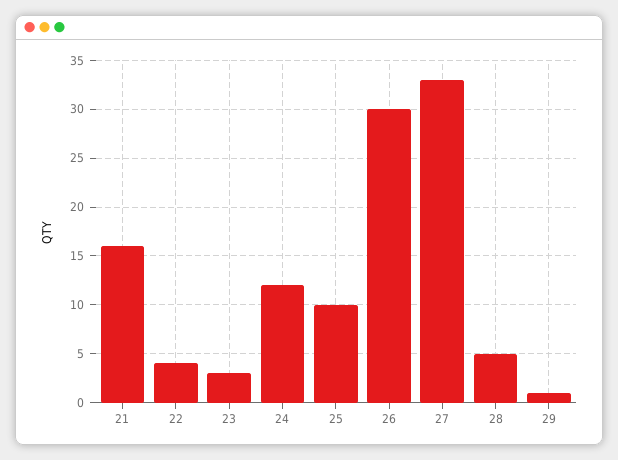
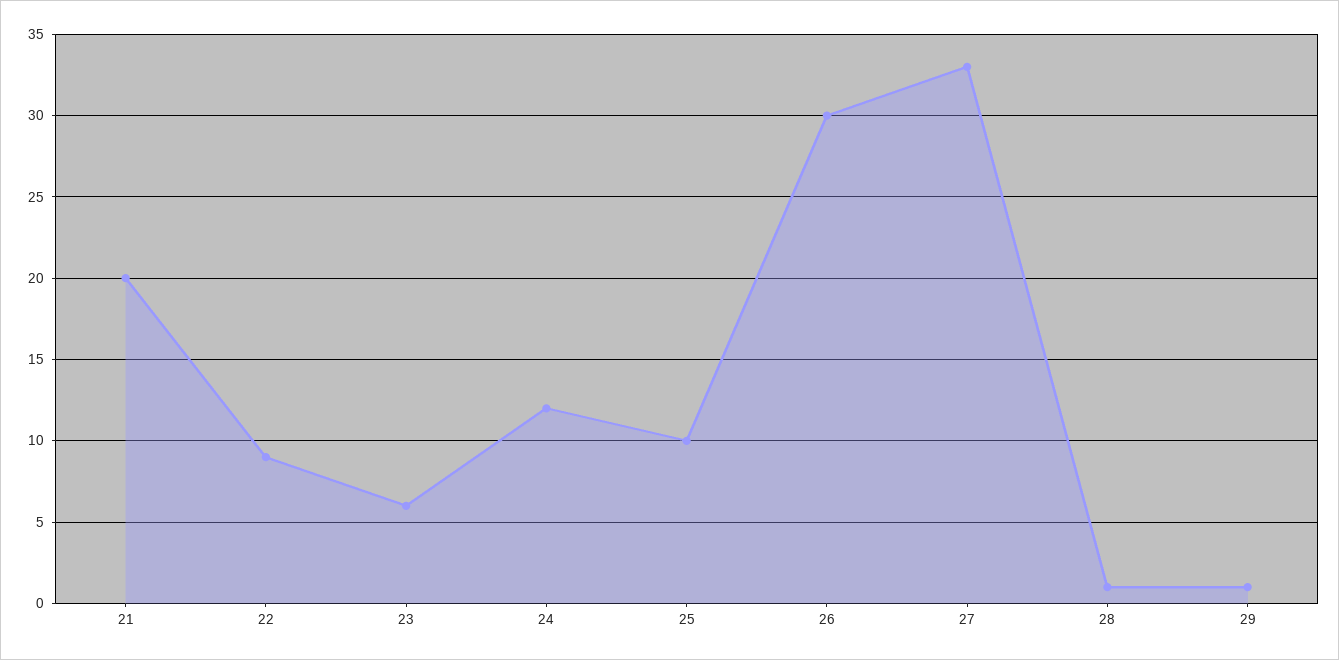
21: 16 -> 20
22: 4 -> 9
23: 3 -> 6
28: 5 -> 1

